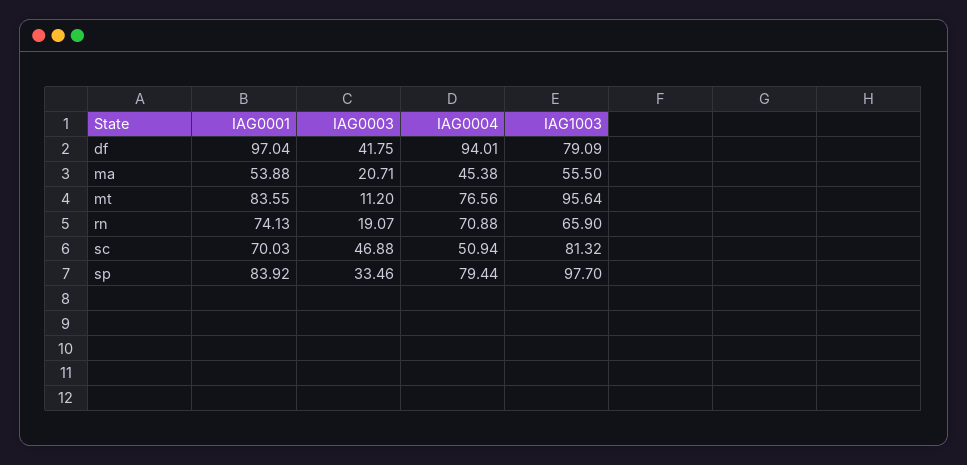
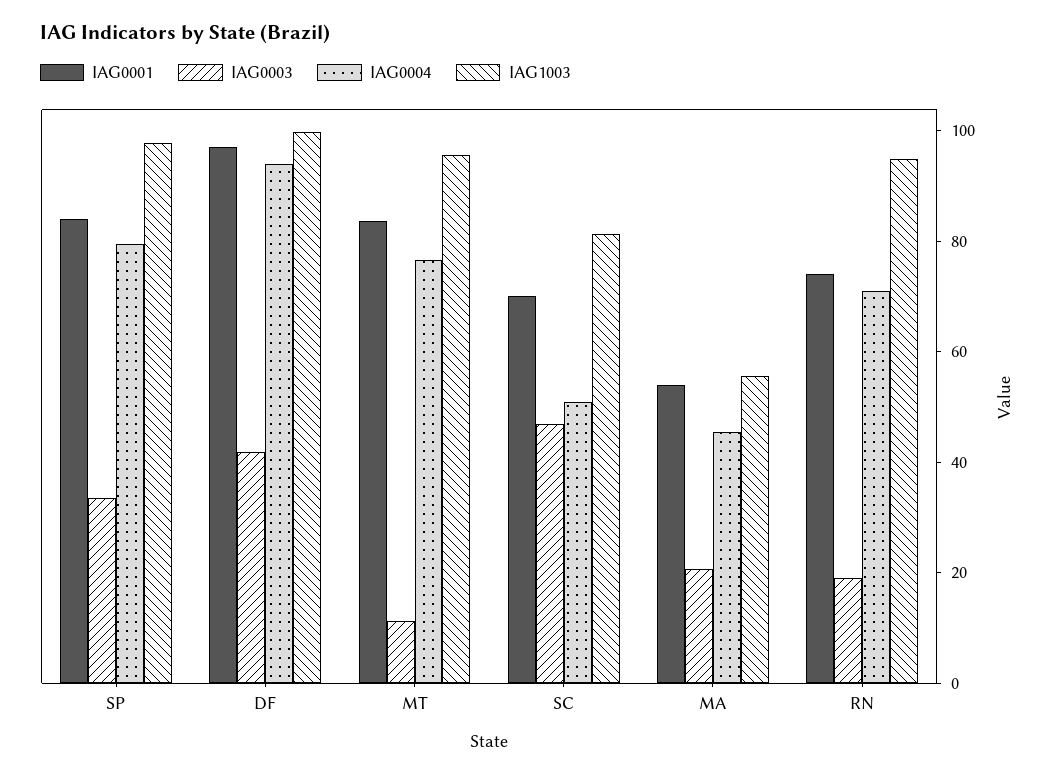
IAG1003, df: 79.09 -> 100
IAG1003, rn: 65.9 -> 95

